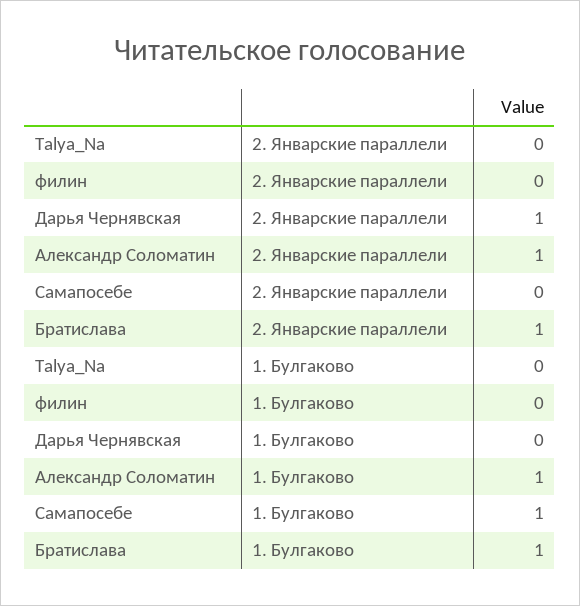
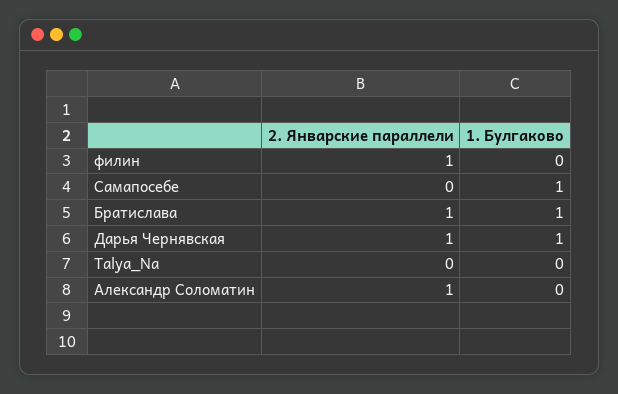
филин, 2. Январские параллели: 0 -> 1
Дарья Чернявская, 1. Булгаково: 0 -> 1
Александр Соломатин, 1. Булгаково: 1 -> 0

